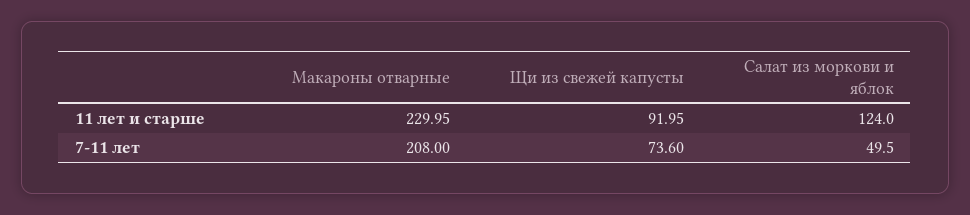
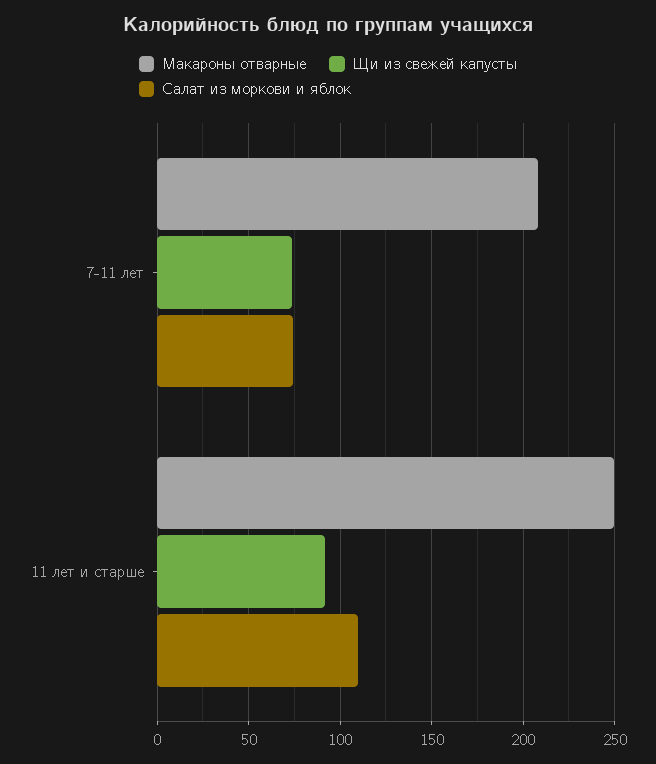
Макароны отварные, 11 лет и старше: 229.95 -> 250
Салат из моркови и яблок, 11 лет и старше: 124 -> 110
Салат из моркови и яблок, 7-11 лет: 49.5 -> 75

